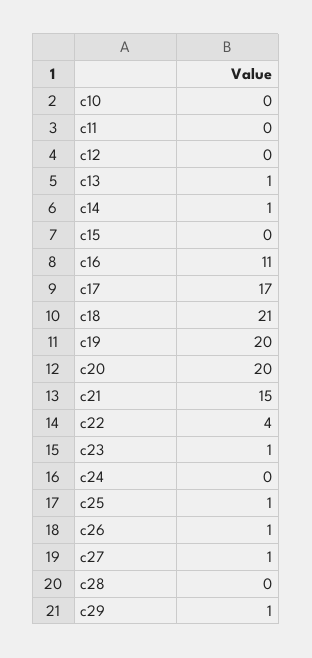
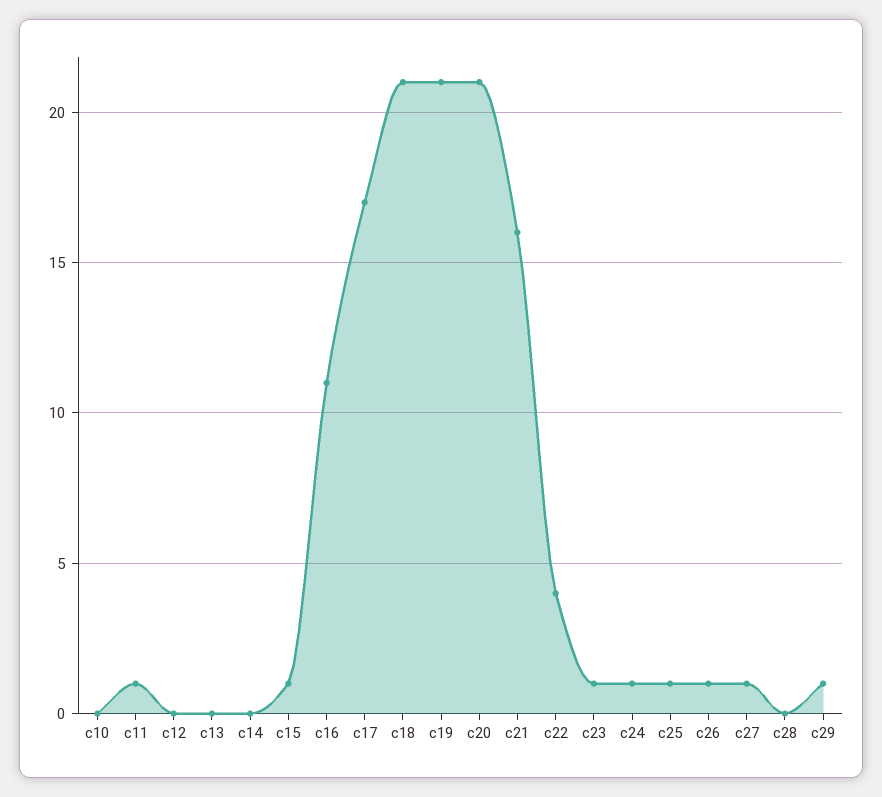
c11: 0 -> 1
c13: 1 -> 0
c14: 1 -> 0
c15: 0 -> 1
c19: 20 -> 21
c20: 20 -> 21
c21: 15 -> 16
c24: 0 -> 1

